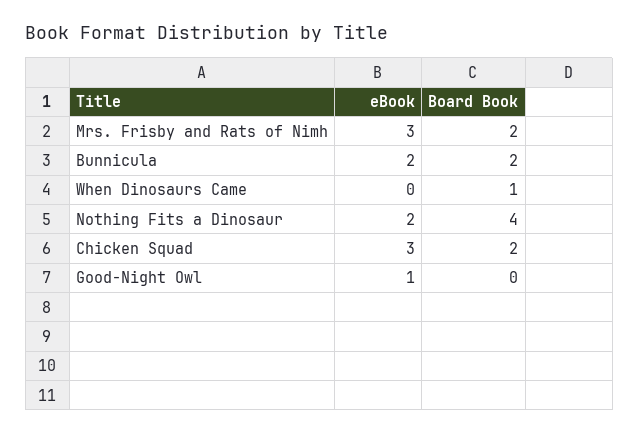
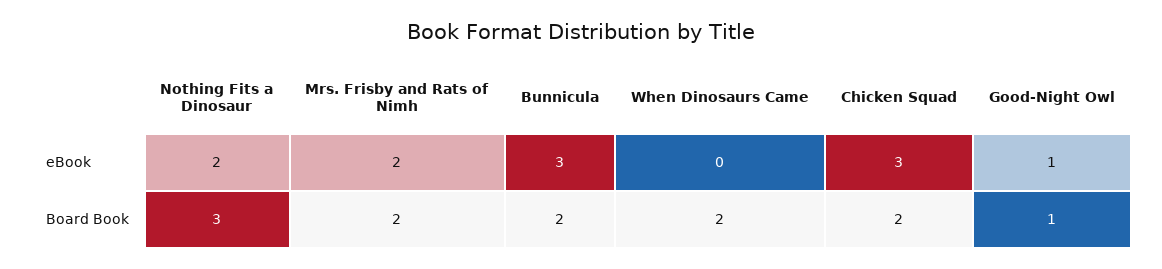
eBook, Mrs. Frisby and Rats of Nimh: 3 -> 2
eBook, Bunnicula: 2 -> 3
Board Book, When Dinosaurs Came: 1 -> 2
Board Book, Nothing Fits a Dinosaur: 4 -> 3
Board Book, Good-Night Owl: 0 -> 1

